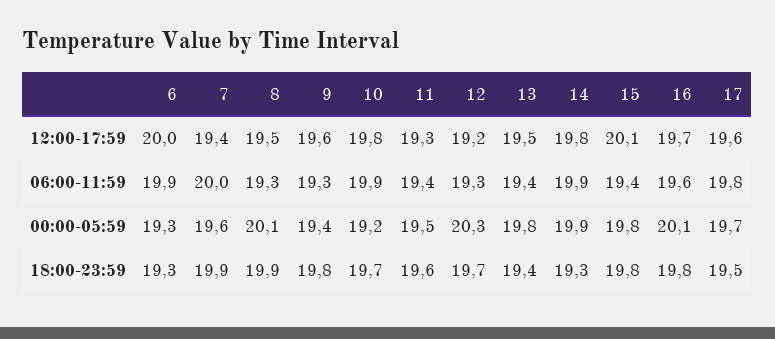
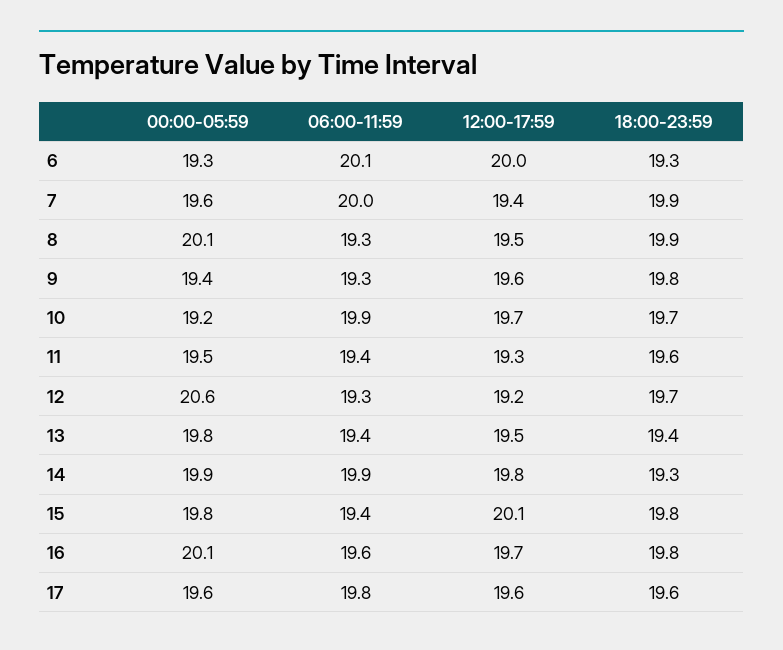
10, 12:00-17:59: 19.8 -> 19.7
6, 06:00-11:59: 19.9 -> 20.1
12, 00:00-05:59: 20.3 -> 20.6
17, 00:00-05:59: 19.7 -> 19.6
17, 18:00-23:59: 19.5 -> 19.6

